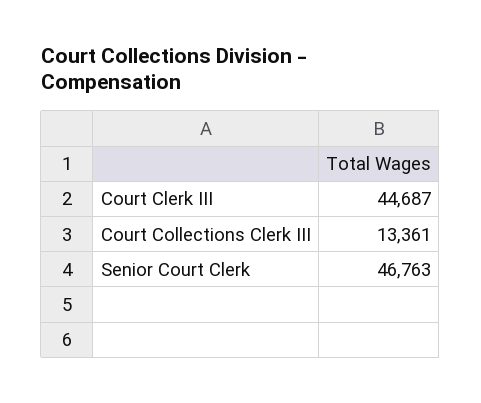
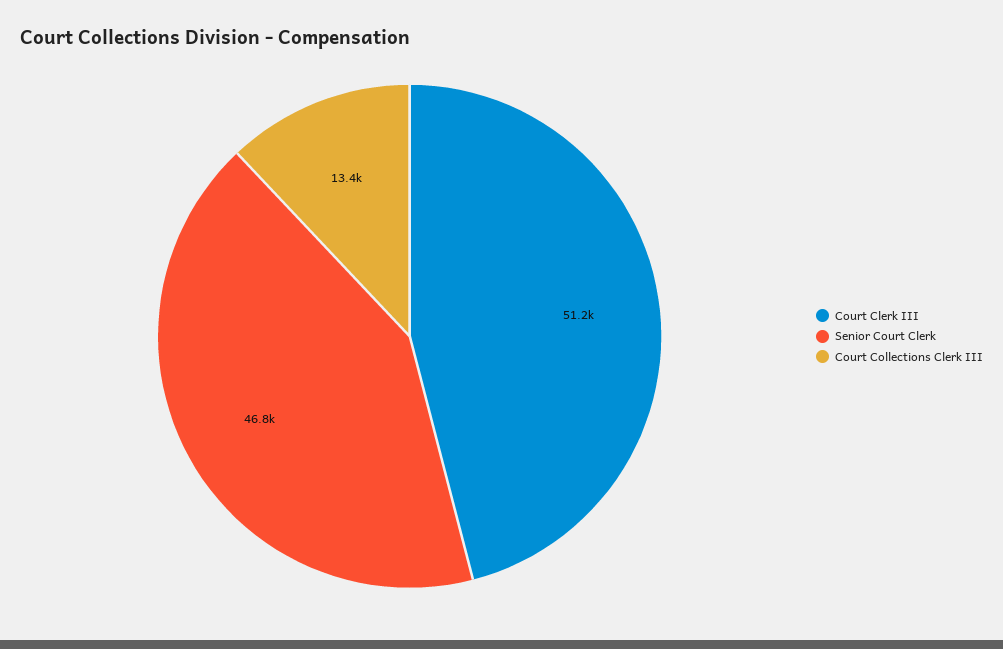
Court Clerk III: 44687 -> 51200

